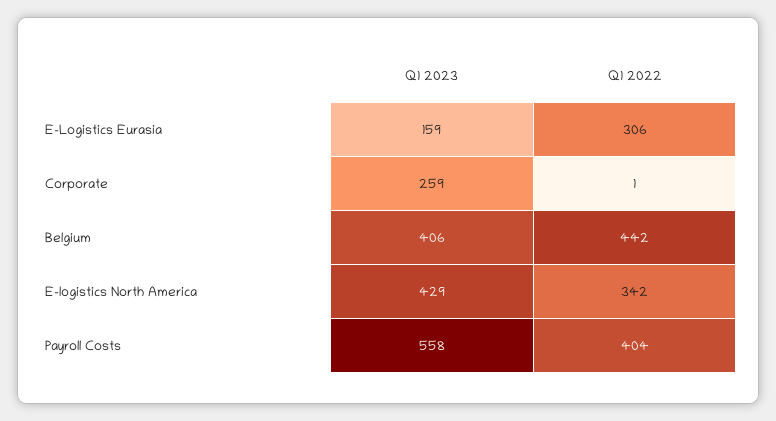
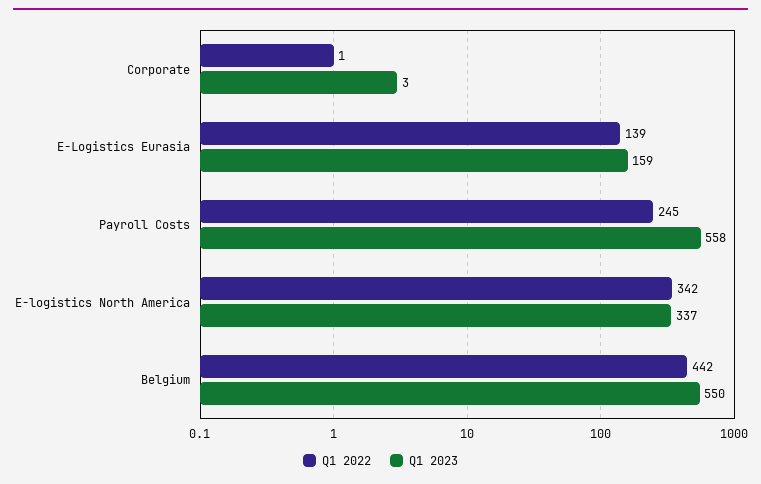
Q1 2022, E-Logistics Eurasia: 306 -> 139
Q1 2023, Corporate: 259 -> 3
Q1 2023, Belgium: 406 -> 550
Q1 2023, E-logistics North America: 429 -> 337
Q1 2022, Payroll Costs: 404 -> 245

